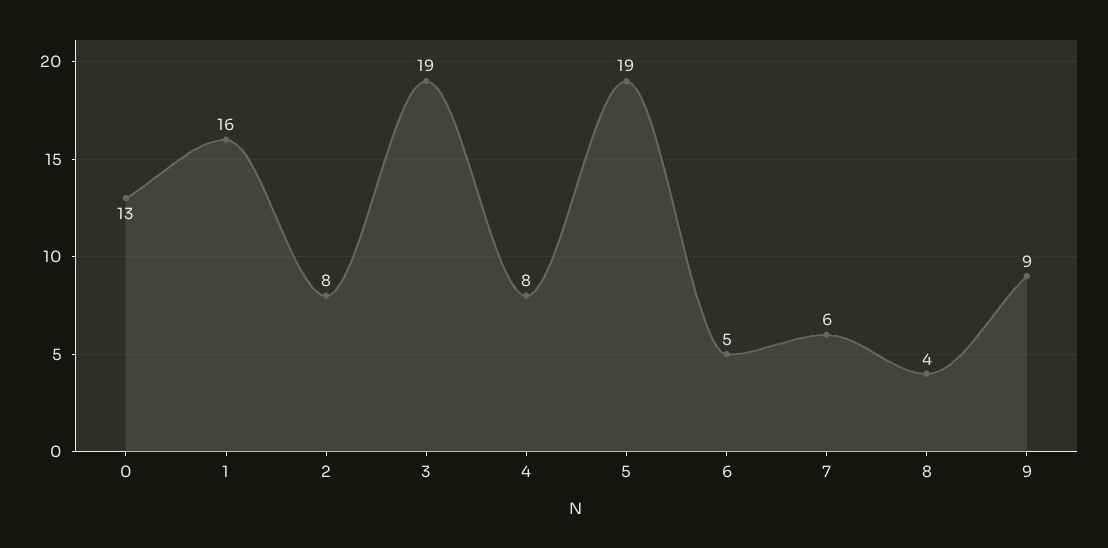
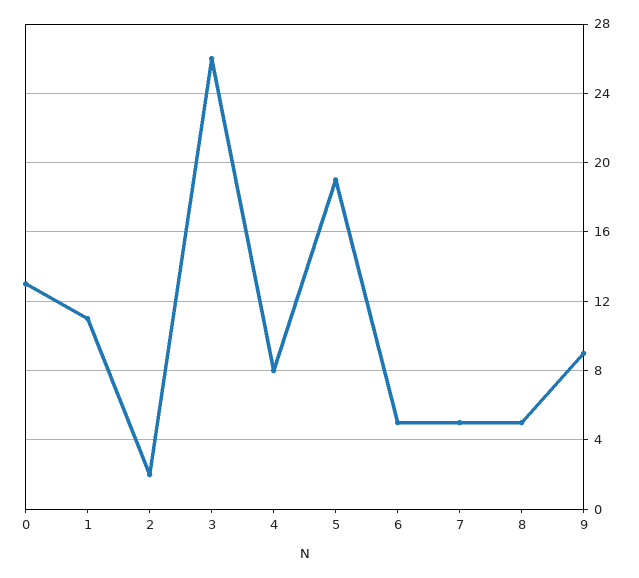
1: 16 -> 11
2: 8 -> 2
3: 19 -> 26
7: 6 -> 5
8: 4 -> 5

